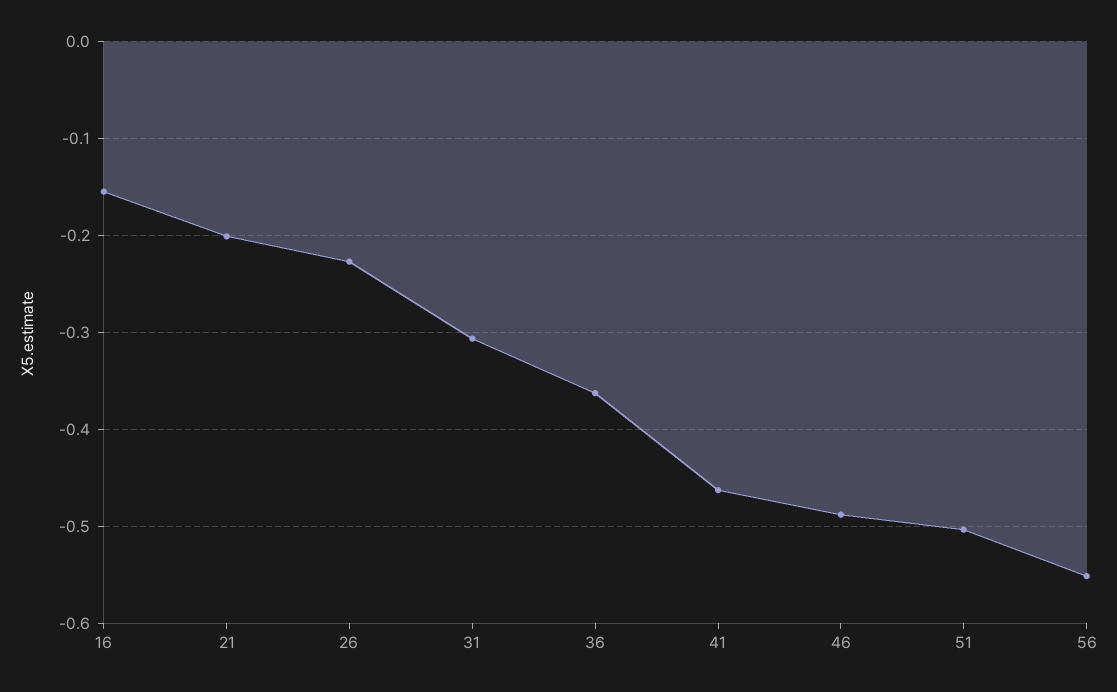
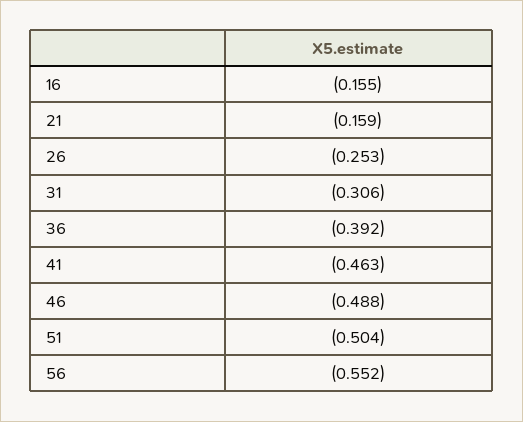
21: -0.2 -> -0.159
26: -0.23 -> -0.253
36: -0.36 -> -0.392

